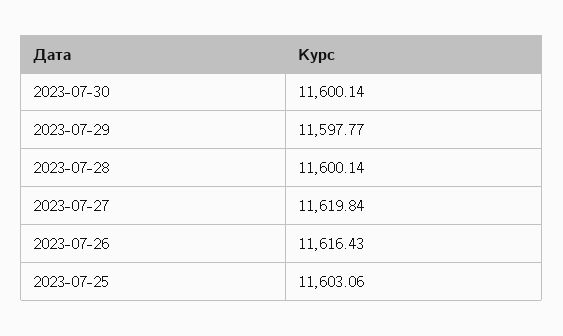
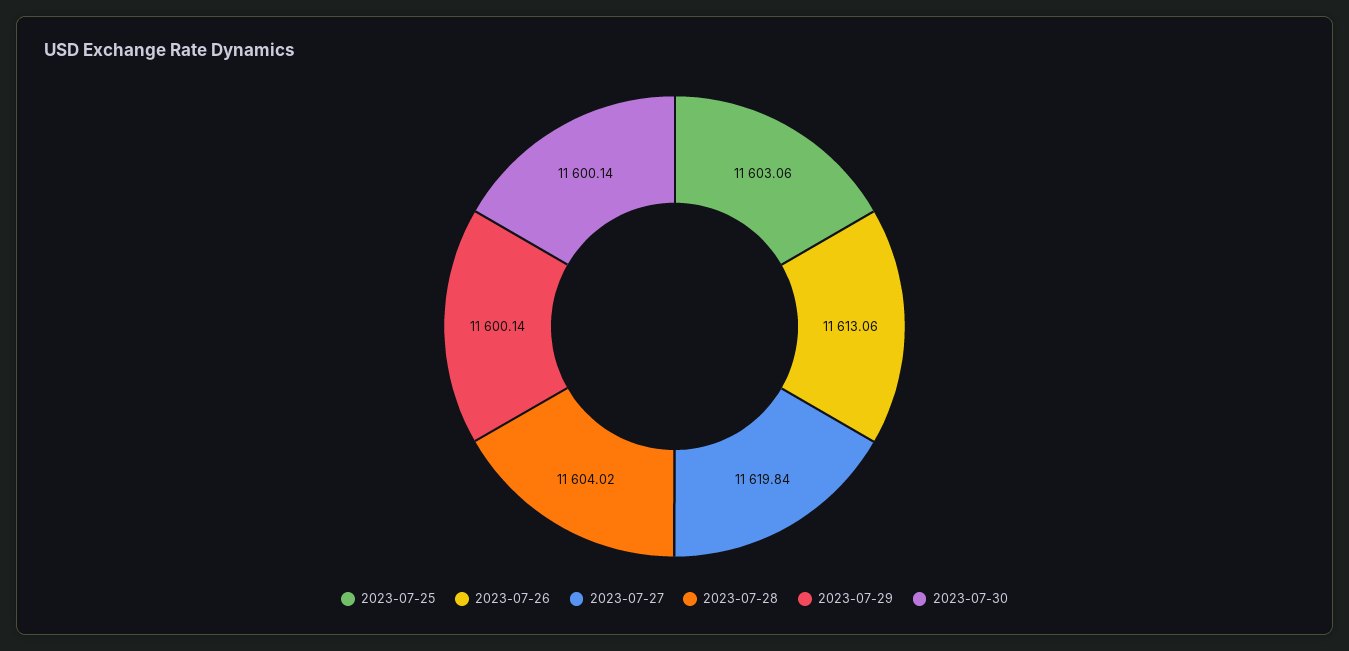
2023-07-29: 11597.77 -> 11600.14
2023-07-28: 11600.14 -> 11604.02
2023-07-26: 11616.43 -> 11613.06

